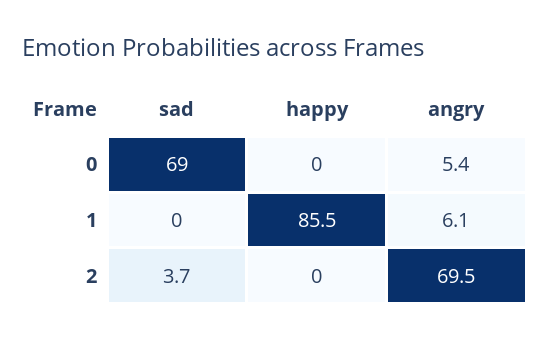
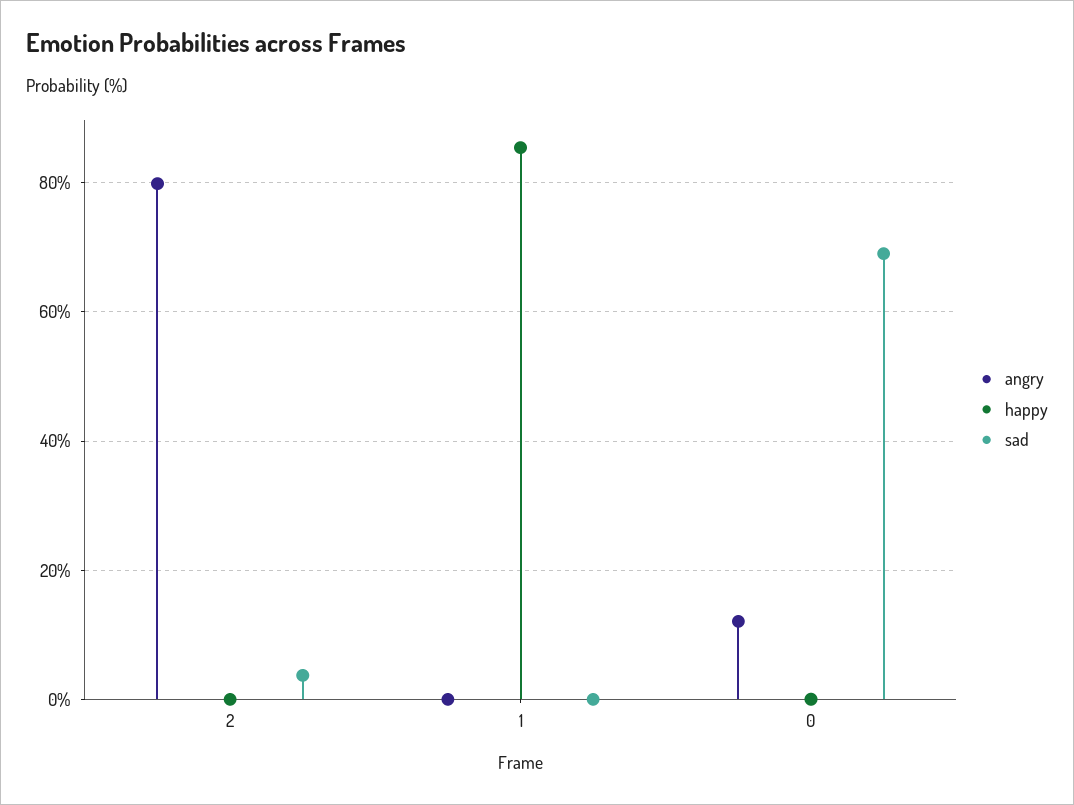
angry, 0: 5.4 -> 12
angry, 1: 6.1 -> 0
angry, 2: 69.5 -> 80

